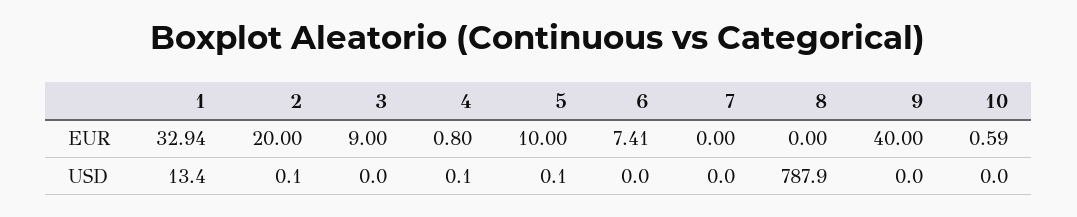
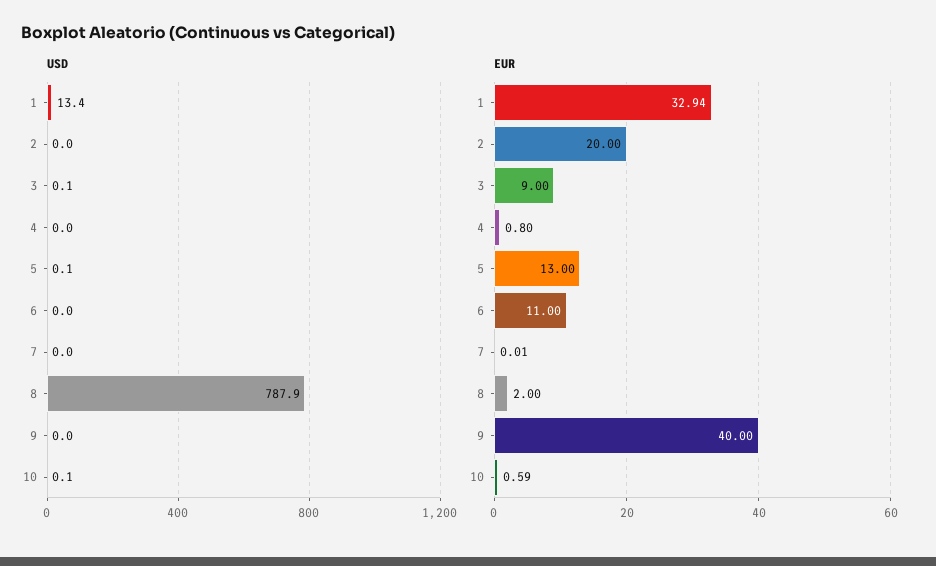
EUR, 5: 10 -> 13
EUR, 6: 7.41 -> 11
EUR, 7: 0 -> 0.01
EUR, 8: 0 -> 2
USD, 2: 0.1 -> 0
USD, 3: 0 -> 0.1
USD, 4: 0.1 -> 0
USD, 10: 0 -> 0.1

